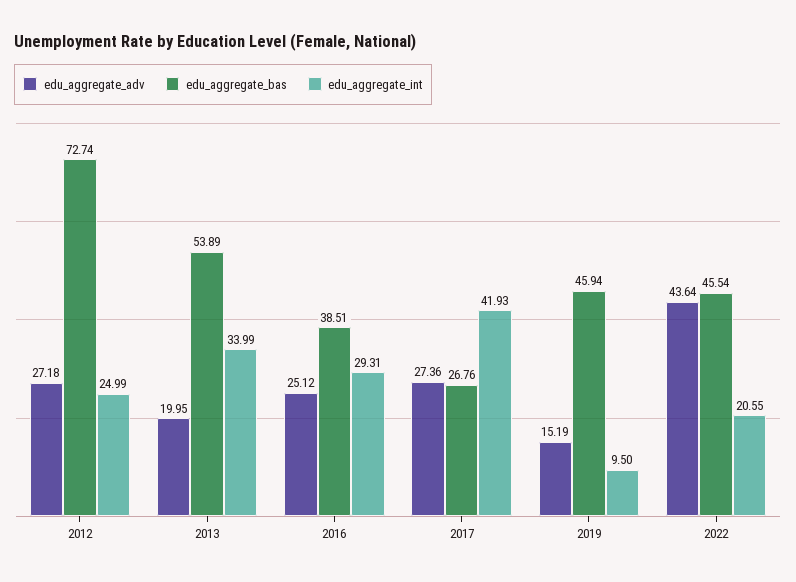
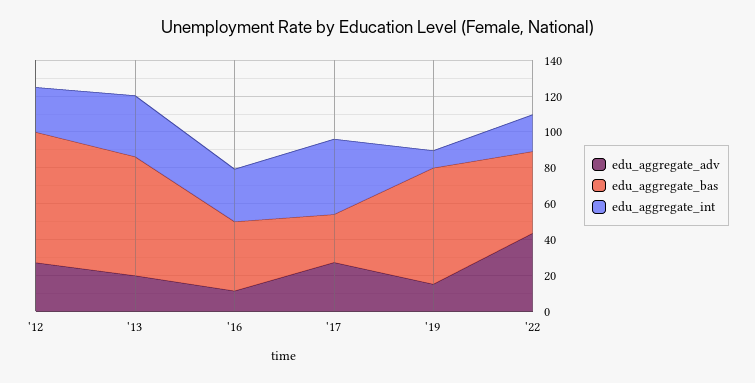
edu_aggregate_bas, 2013: 53.89 -> 65
edu_aggregate_adv, 2016: 25.12 -> 10
edu_aggregate_bas, 2019: 45.94 -> 65

